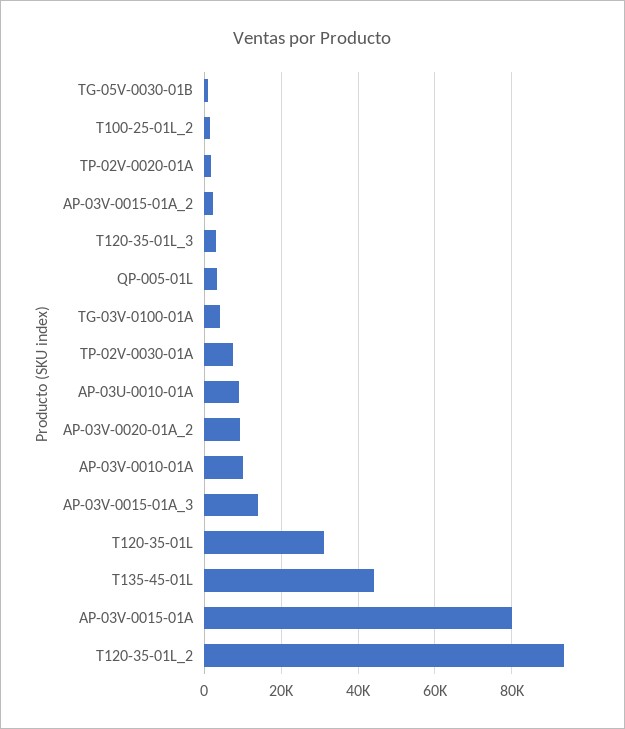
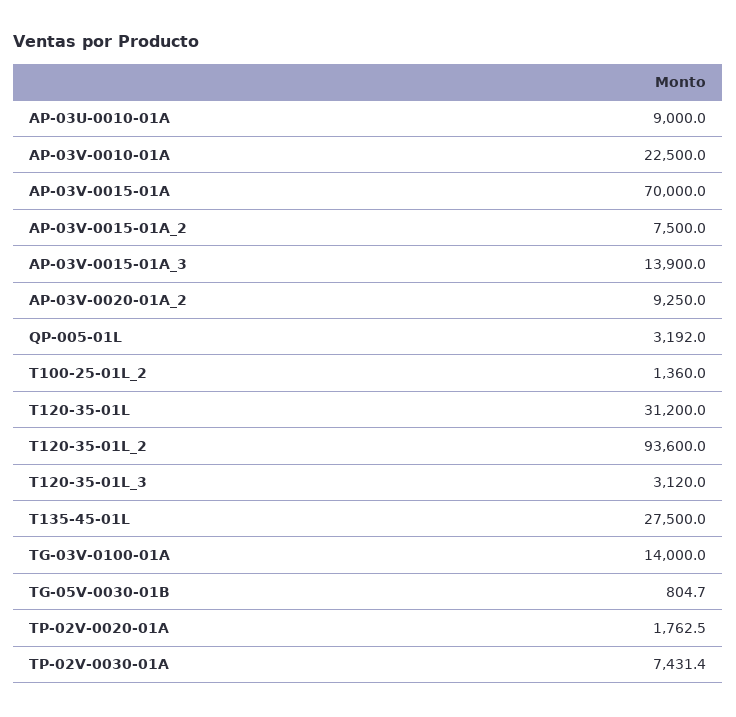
AP-03V-0015-01A_2: 2000 -> 7500
TG-03V-0100-01A: 4000 -> 14000
AP-03V-0010-01A: 10000 -> 22500
T135-45-01L: 44000 -> 27500
AP-03V-0015-01A: 80000 -> 70000

